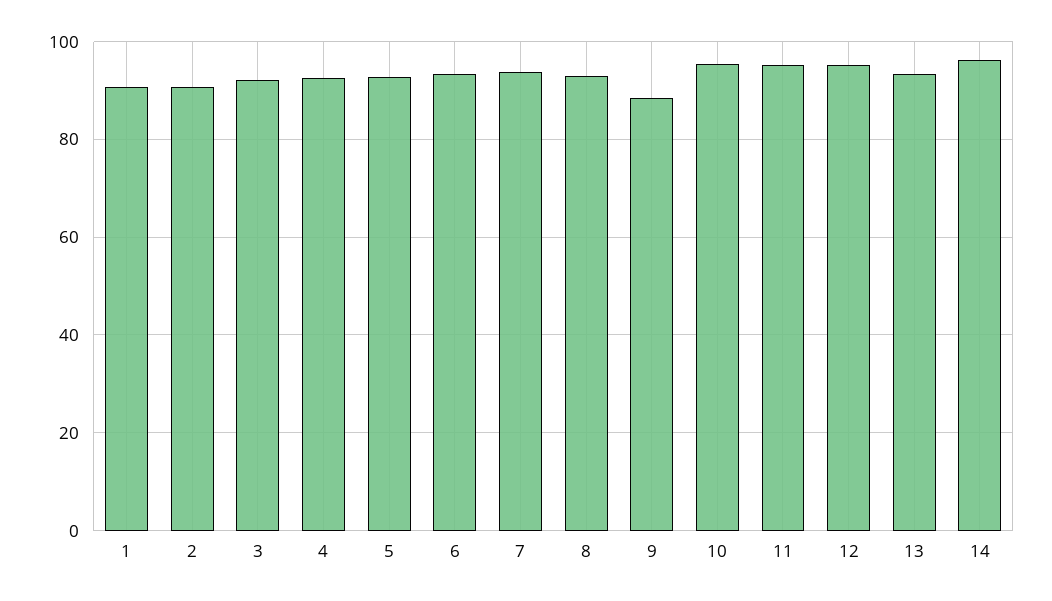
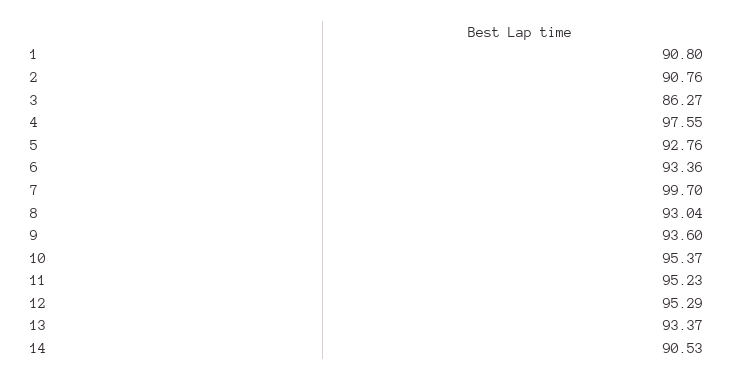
3: 92 -> 86.27
4: 92 -> 97.55
7: 94 -> 99.7
9: 88 -> 93.6
14: 96 -> 90.53

